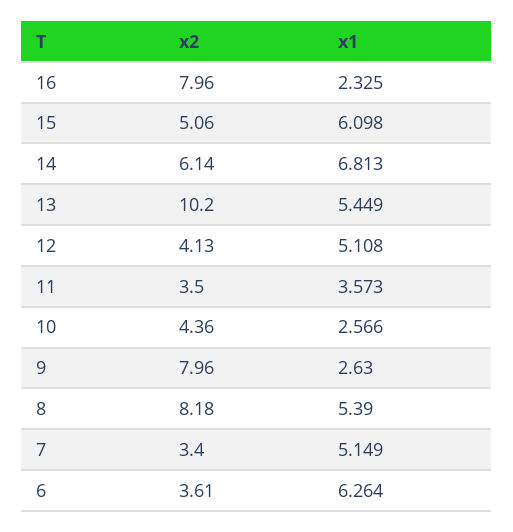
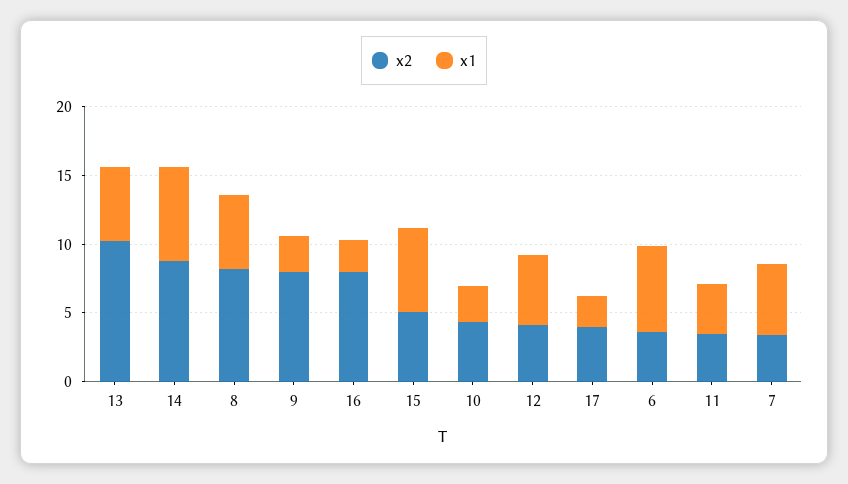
x2, 14: 6.14 -> 9
x2, 17: none -> 4
x1, 17: none -> 2

